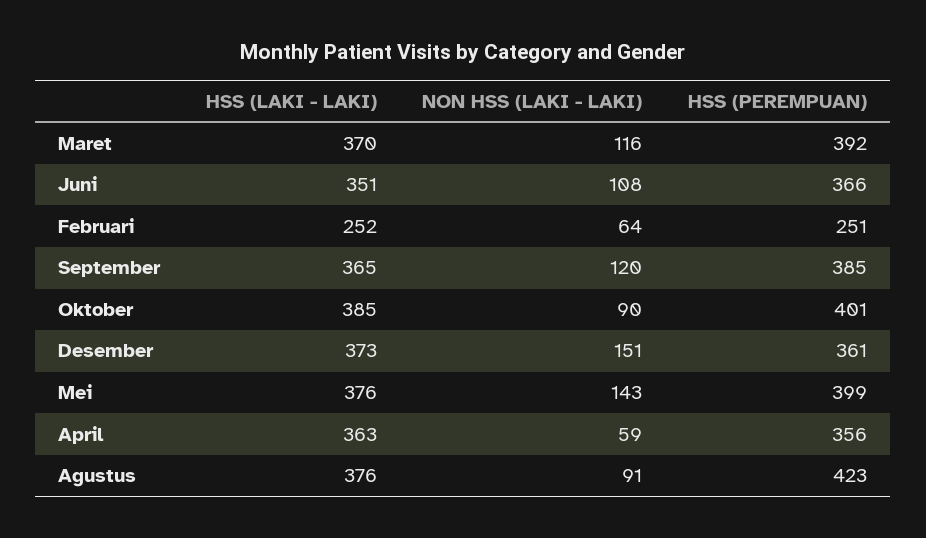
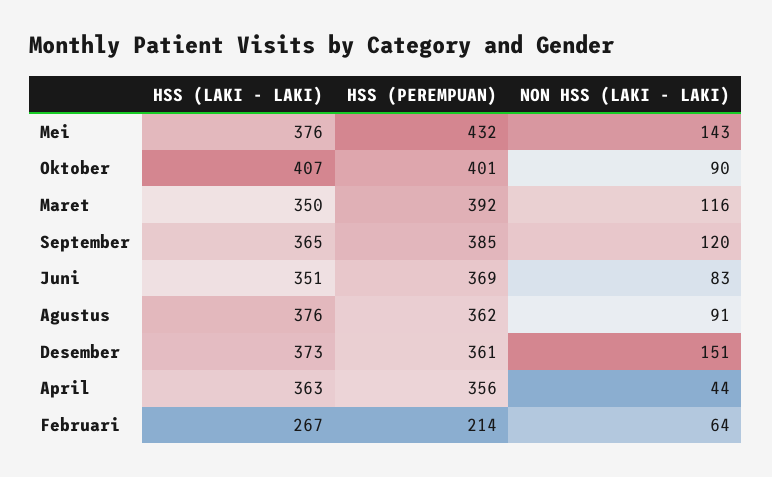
HSS (LAKI - LAKI), Maret: 370 -> 350
NON HSS (LAKI - LAKI), Juni: 108 -> 83
HSS (PEREMPUAN), Juni: 366 -> 369
HSS (LAKI - LAKI), Februari: 252 -> 267
HSS (PEREMPUAN), Februari: 251 -> 214
HSS (LAKI - LAKI), Oktober: 385 -> 407
HSS (PEREMPUAN), Mei: 399 -> 432
NON HSS (LAKI - LAKI), April: 59 -> 44
HSS (PEREMPUAN), Agustus: 423 -> 362

